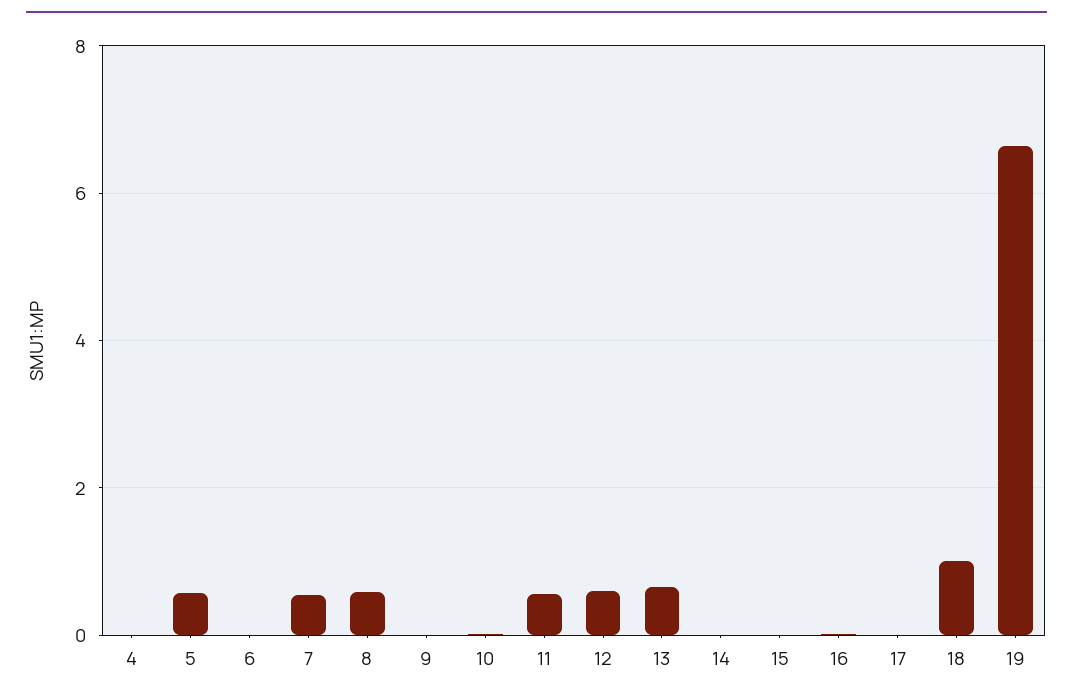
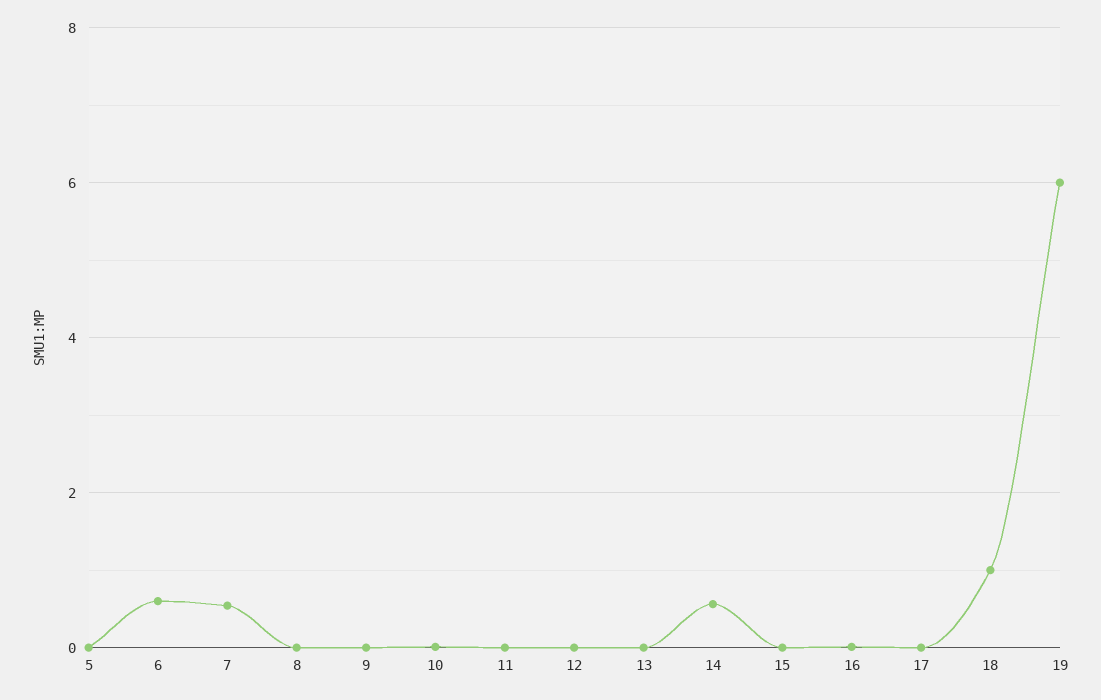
4: 0 -> none
5: 0.6 -> 0
6: 0 -> 0.6
8: 0.6 -> 0
11: 0.6 -> 0
12: 0.6 -> 0
13: 0.6 -> 0
14: 0 -> 0.6
19: 6.6 -> 6

